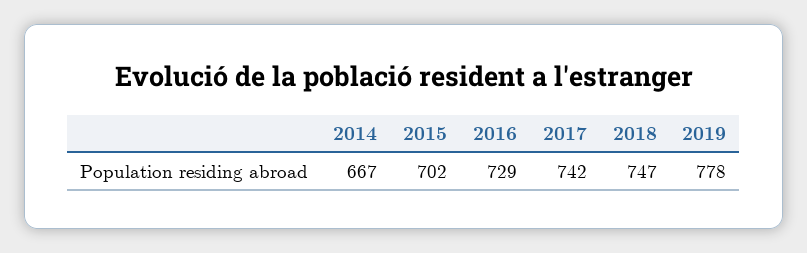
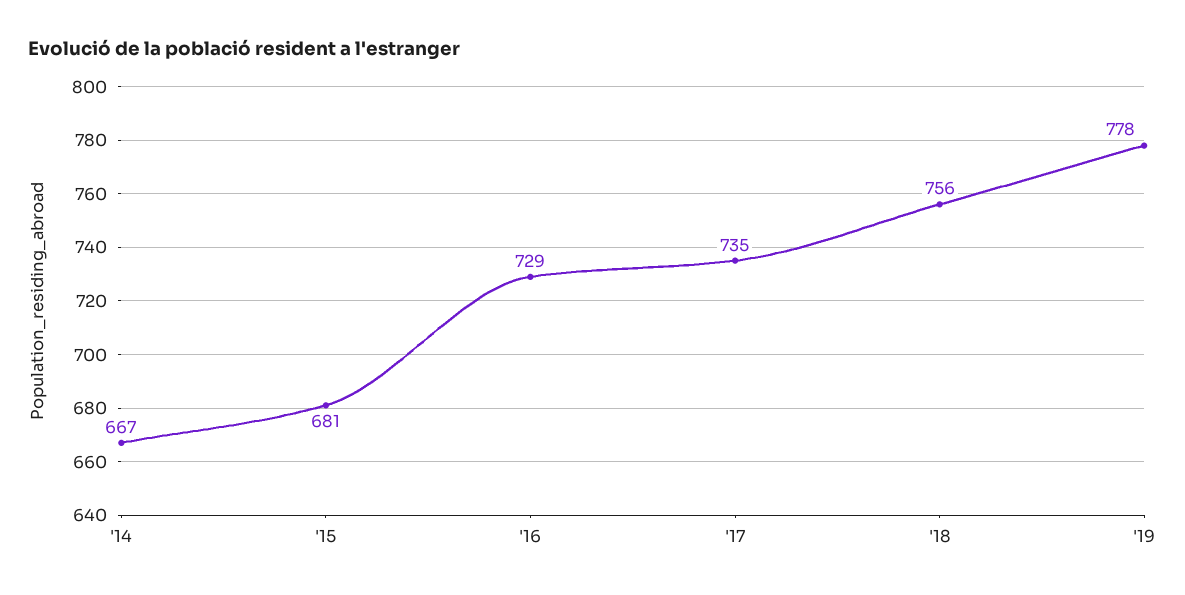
2015: 702 -> 681
2017: 742 -> 735
2018: 747 -> 756

